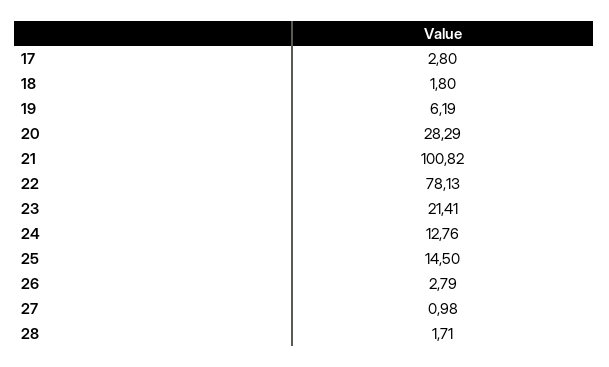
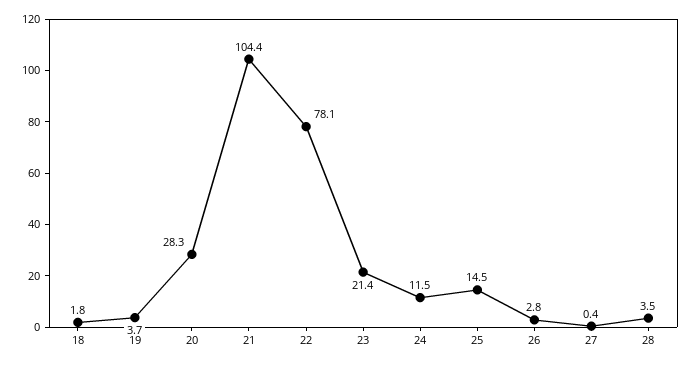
17: 2.8 -> none
19: 6.19 -> 3.7
21: 100.82 -> 104.4
24: 12.76 -> 11.5
27: 0.98 -> 0.4
28: 1.71 -> 3.5

